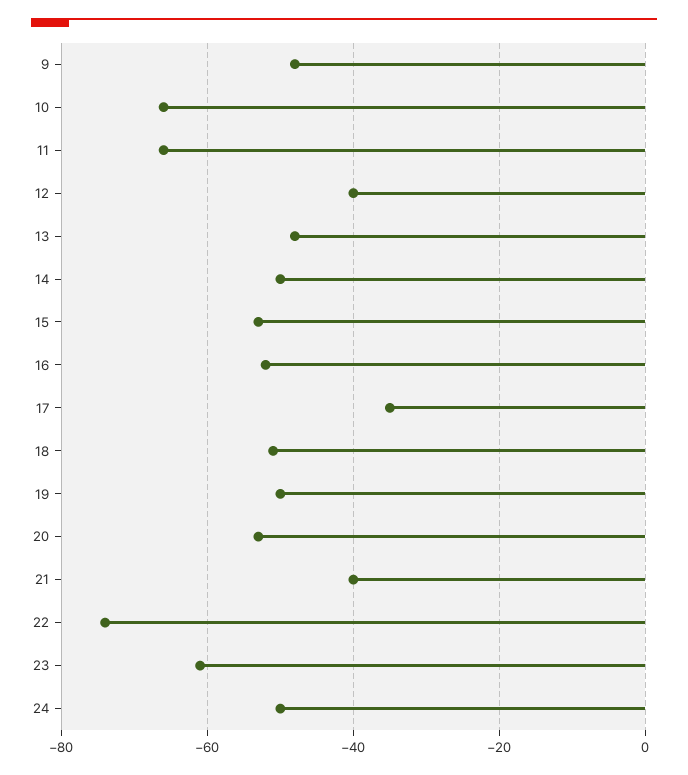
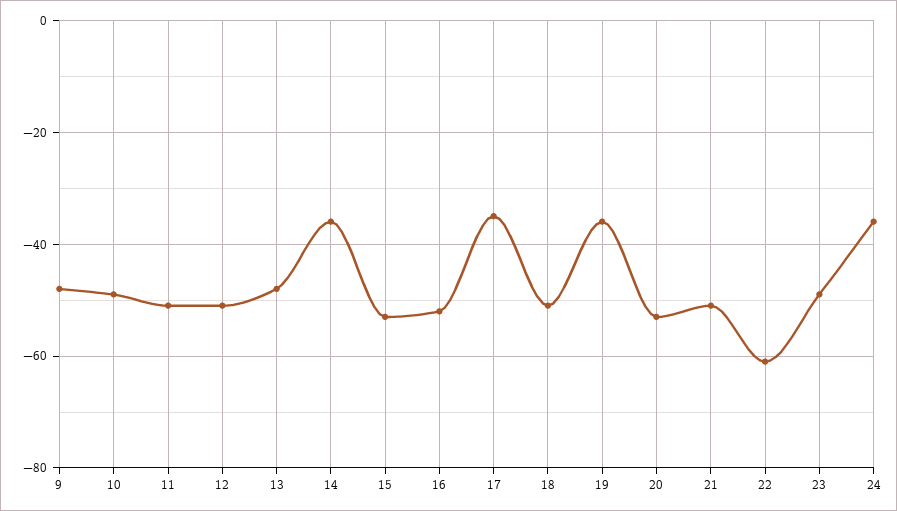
10: -65 -> -50
11: -65 -> -50
12: -40 -> -50
14: -50 -> -35
19: -50 -> -35
21: -40 -> -50
22: -75 -> -60
23: -60 -> -50
24: -50 -> -35

